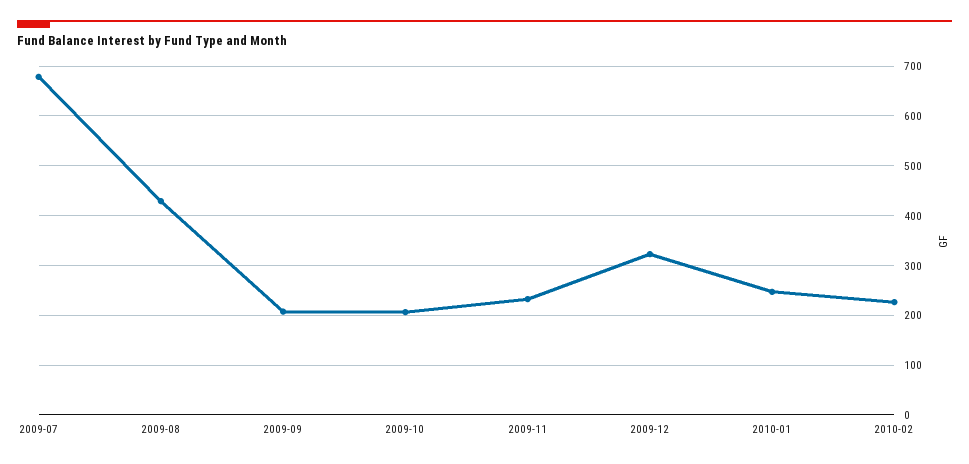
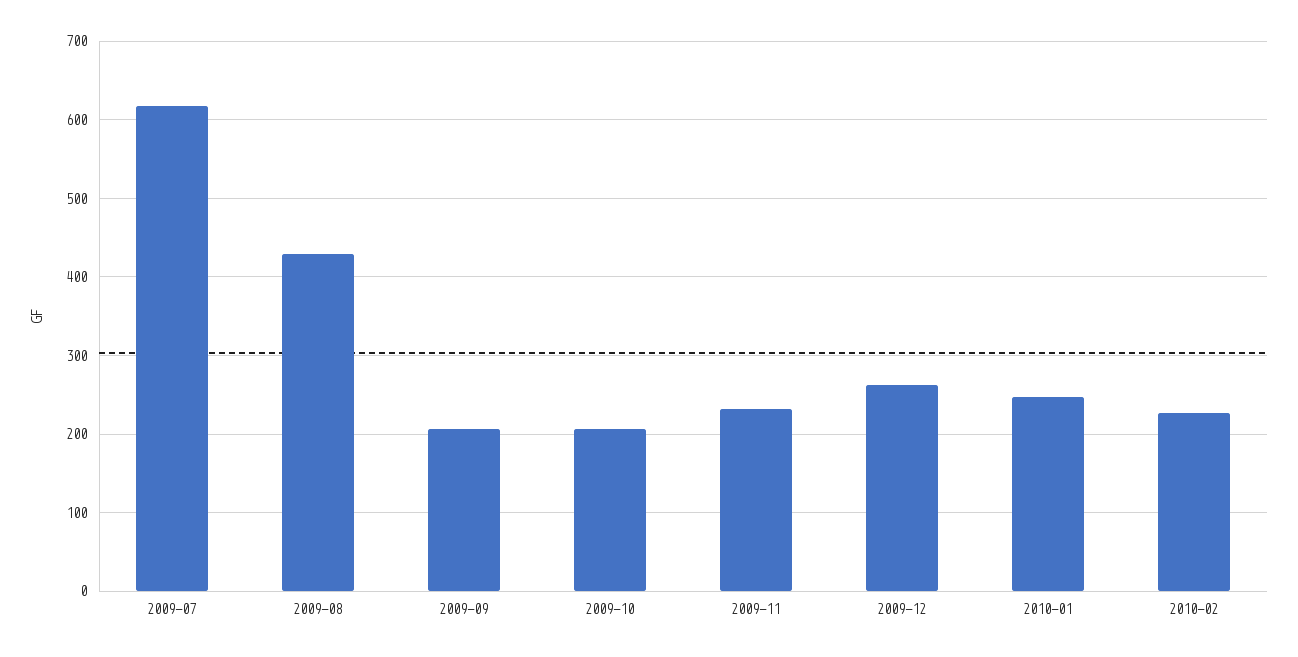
2009-07: 680 -> 620
2009-12: 320 -> 260

